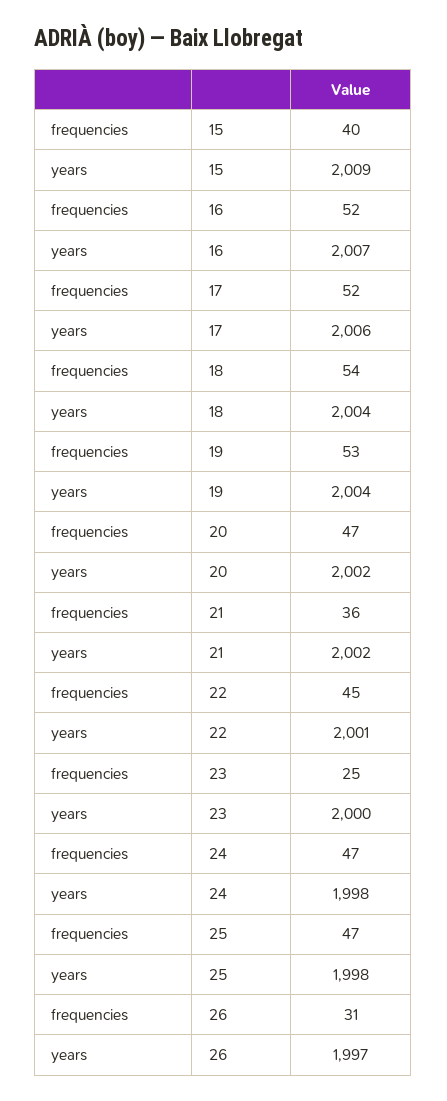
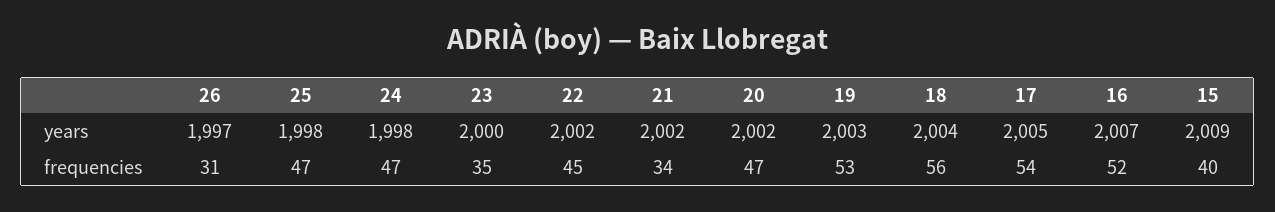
frequencies, 17: 52 -> 54
years, 17: 2006 -> 2005
frequencies, 18: 54 -> 56
years, 19: 2004 -> 2003
frequencies, 21: 36 -> 34
years, 22: 2001 -> 2002
frequencies, 23: 25 -> 35

